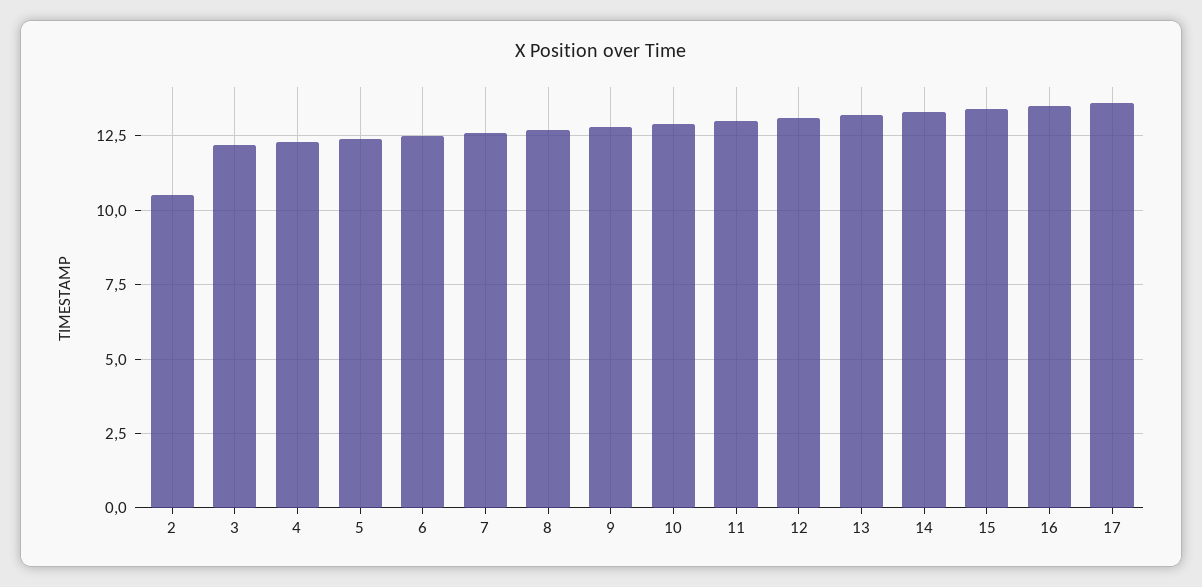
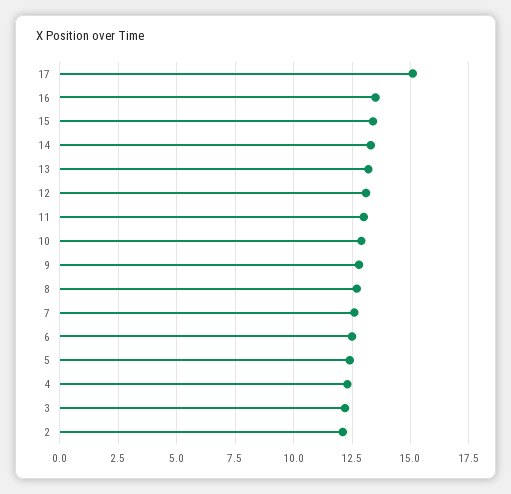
2: 10.5 -> 12
17: 13.5 -> 15

